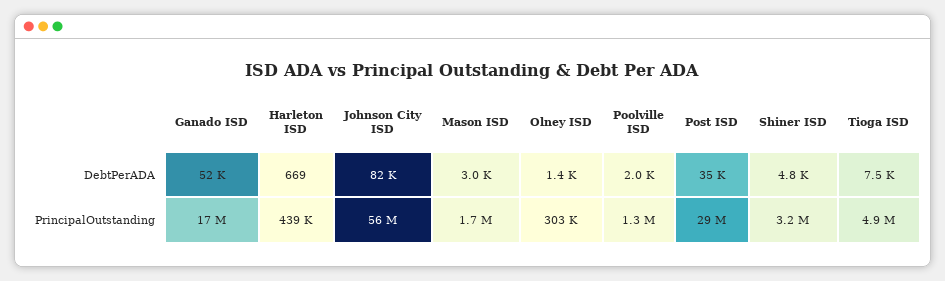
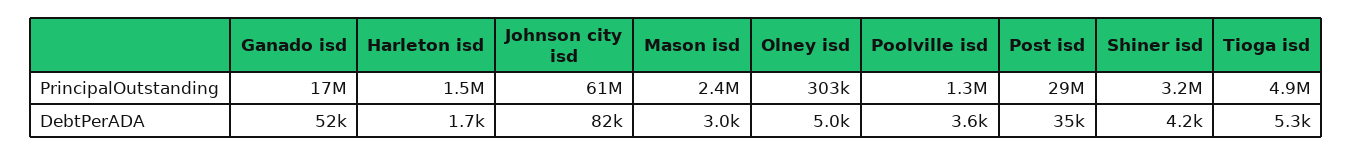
Harleton ISD, DebtPerADA: 669 -> 1700
Olney ISD, DebtPerADA: 1400 -> 5000
Poolville ISD, DebtPerADA: 2000 -> 3600
Shiner ISD, DebtPerADA: 4800 -> 4200
Tioga ISD, DebtPerADA: 7500 -> 5300
Harleton ISD, PrincipalOutstanding: 439000 -> 1500000
Johnson City ISD, PrincipalOutstanding: 56000000 -> 61000000
Mason ISD, PrincipalOutstanding: 1700000 -> 2400000

